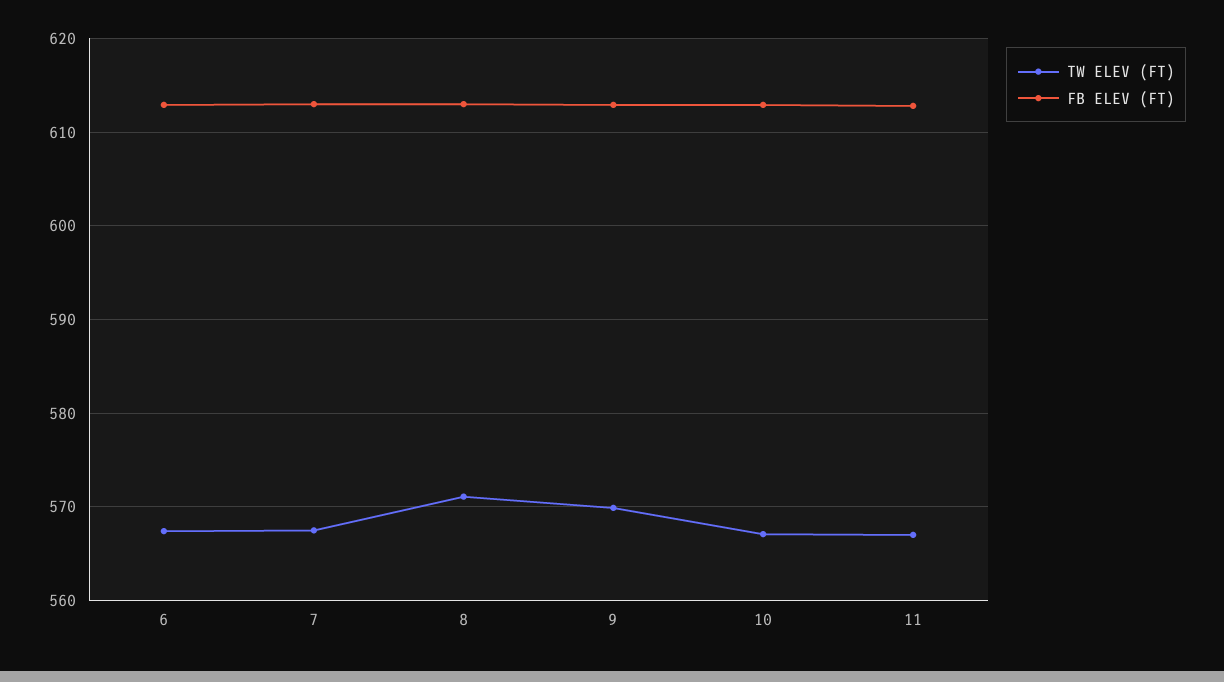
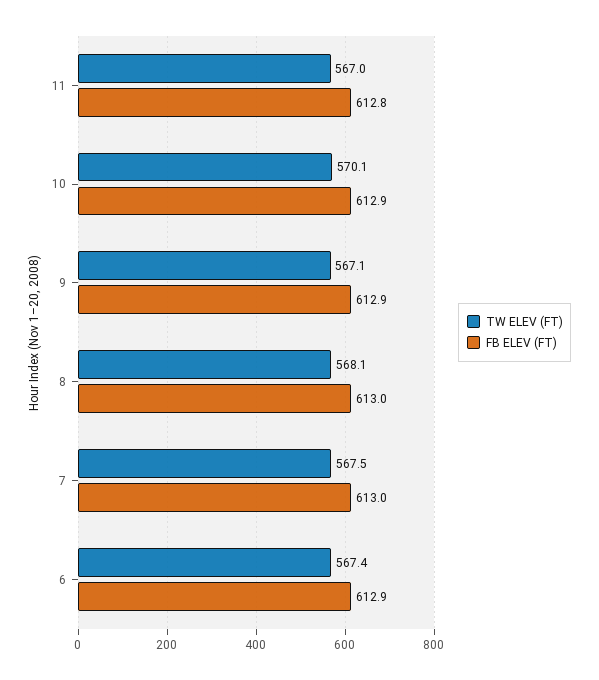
TW ELEV (FT), 8: 571 -> 568.1
TW ELEV (FT), 9: 570 -> 567.1
TW ELEV (FT), 10: 567 -> 570.1

